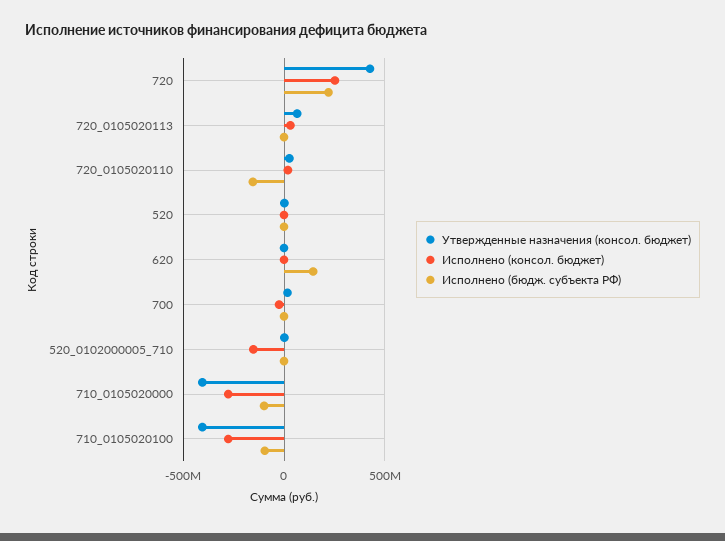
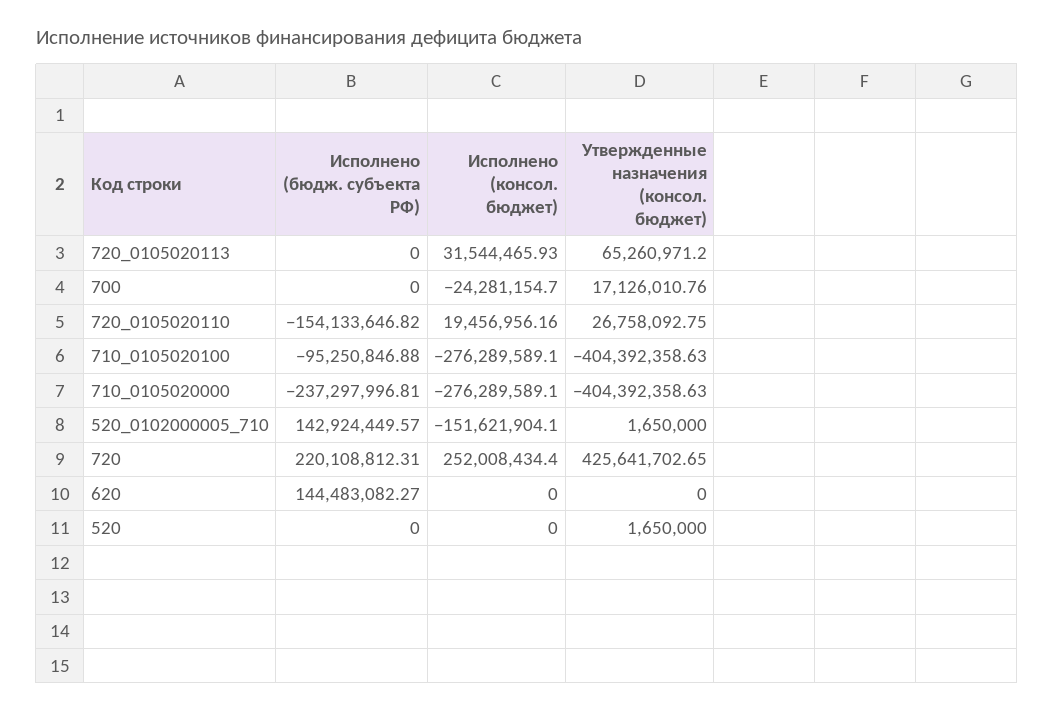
Исполнено (бюдж. субъекта РФ), 520_0102000005_710: 0 -> 142924449.57
Исполнено (бюдж. субъекта РФ), 710_0105020000: -100000000 -> -237297996.81

